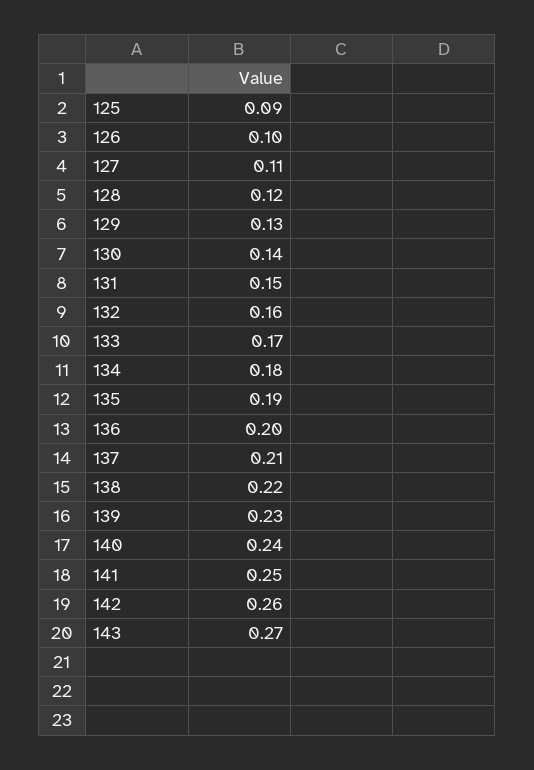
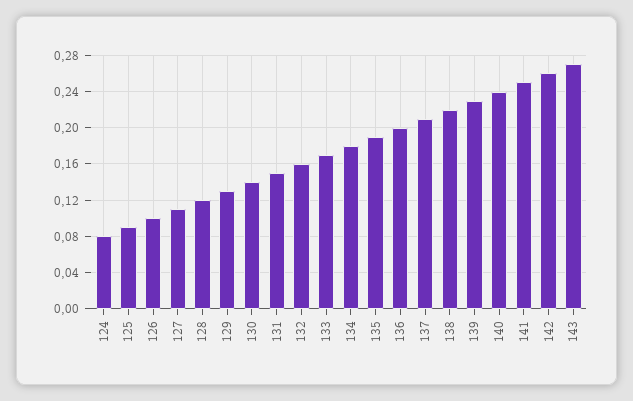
124: none -> 0.08

